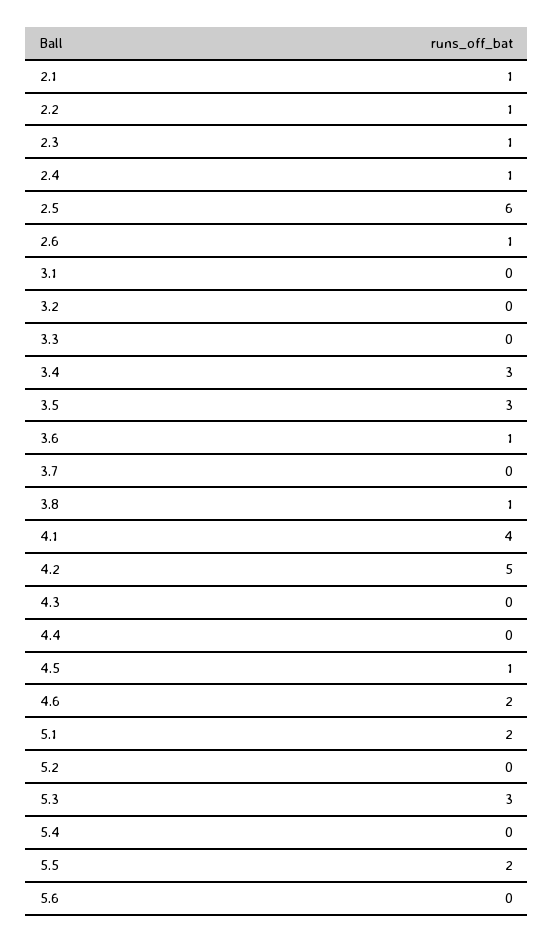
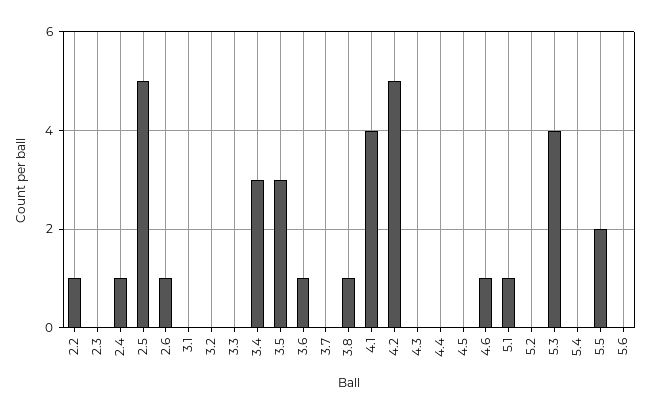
2.1: 1 -> none
2.3: 1 -> 0
2.5: 6 -> 5
4.5: 1 -> 0
4.6: 2 -> 1
5.1: 2 -> 1
5.3: 3 -> 4

